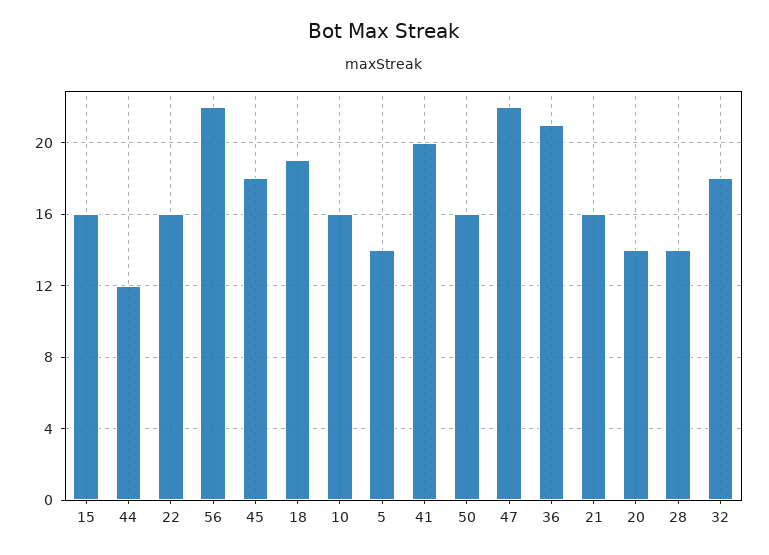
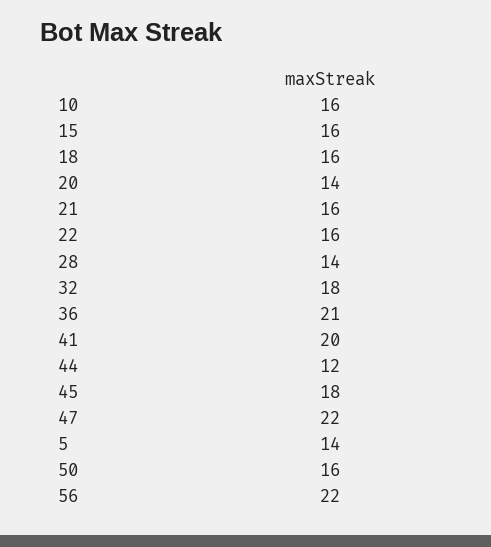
18: 19 -> 16

